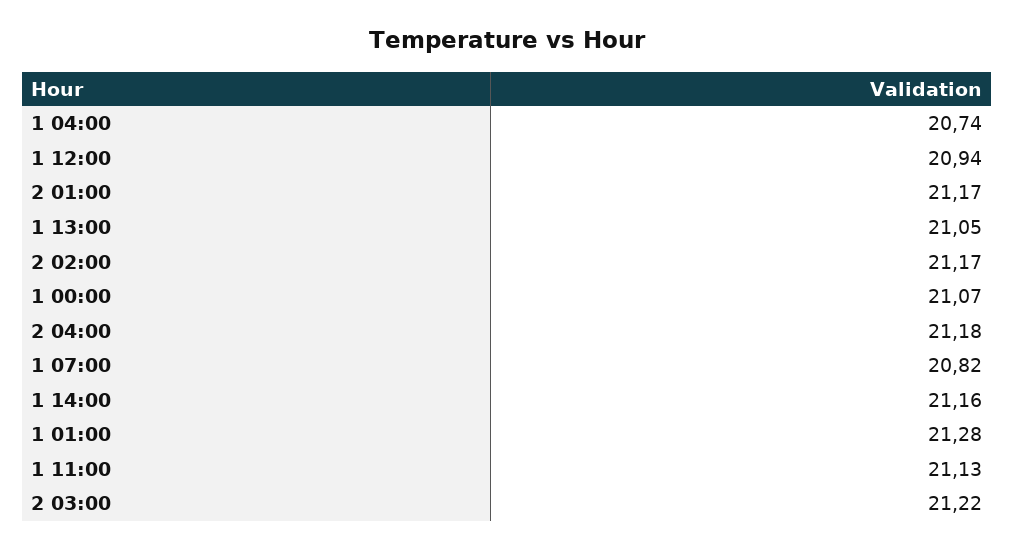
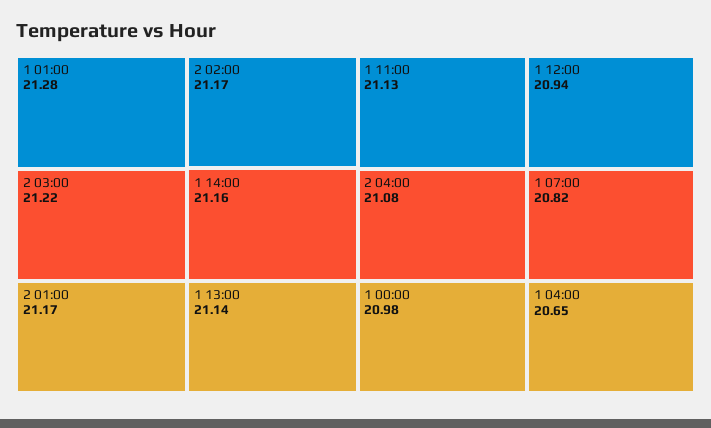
1 04:00: 20.74 -> 20.65
1 13:00: 21.05 -> 21.14
1 00:00: 21.07 -> 20.98
2 04:00: 21.18 -> 21.08

